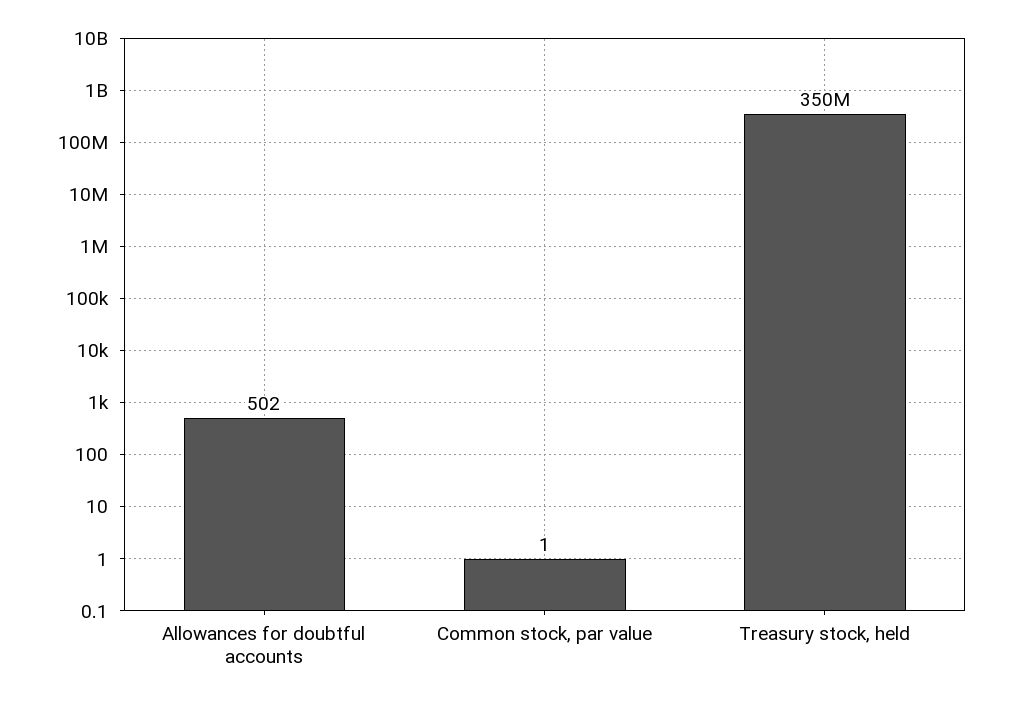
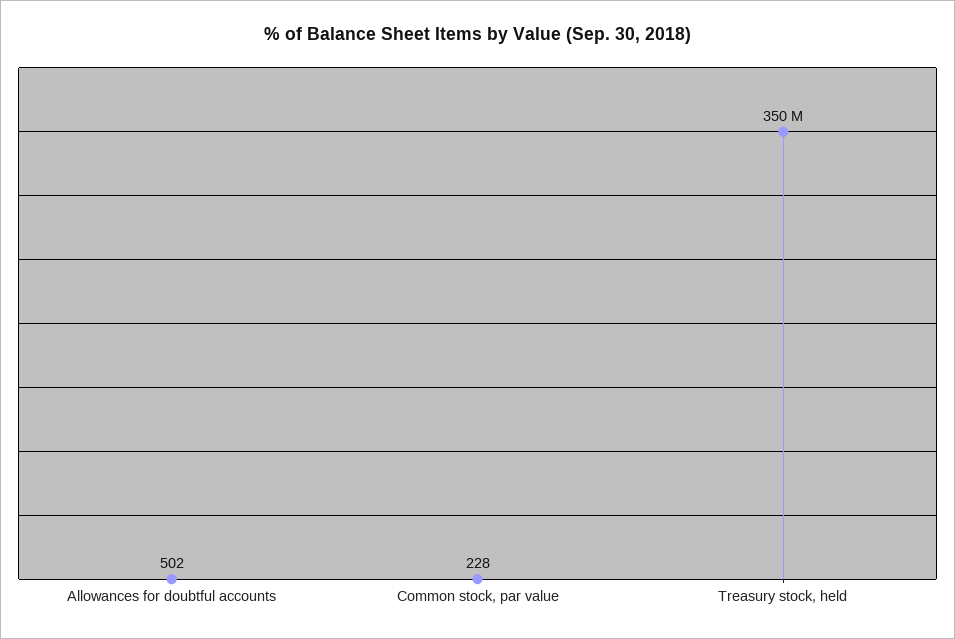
Common stock, par value: 1 -> 228

